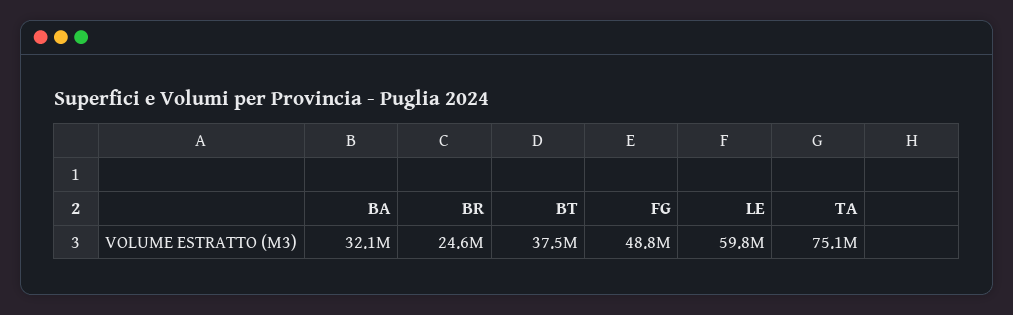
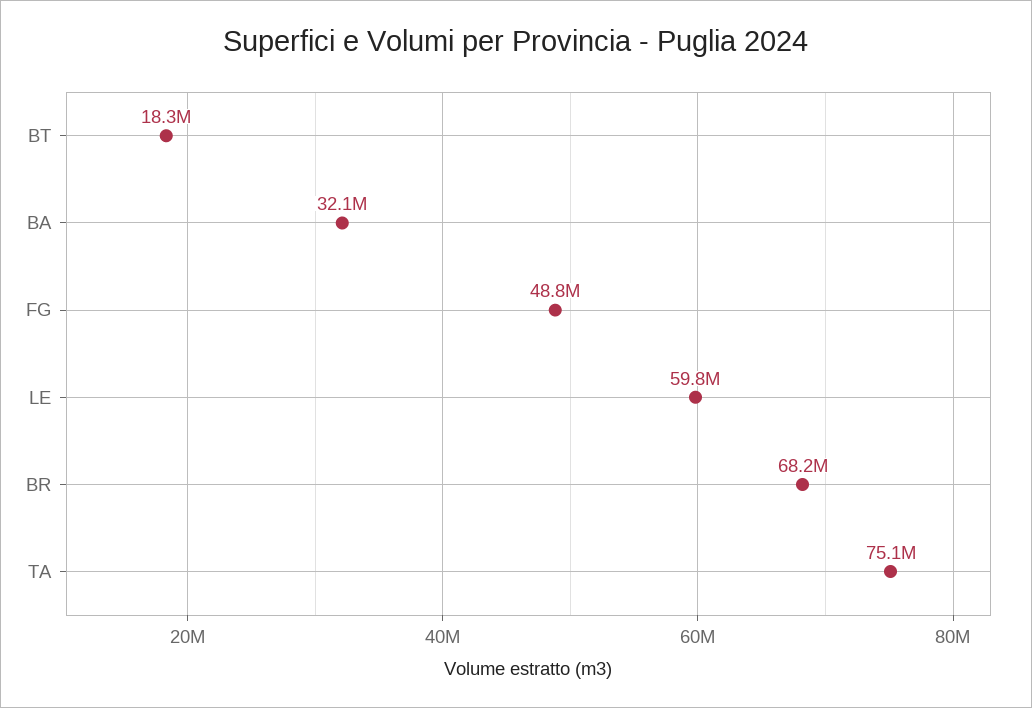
BR: 24600000 -> 68200000
BT: 37500000 -> 18300000

